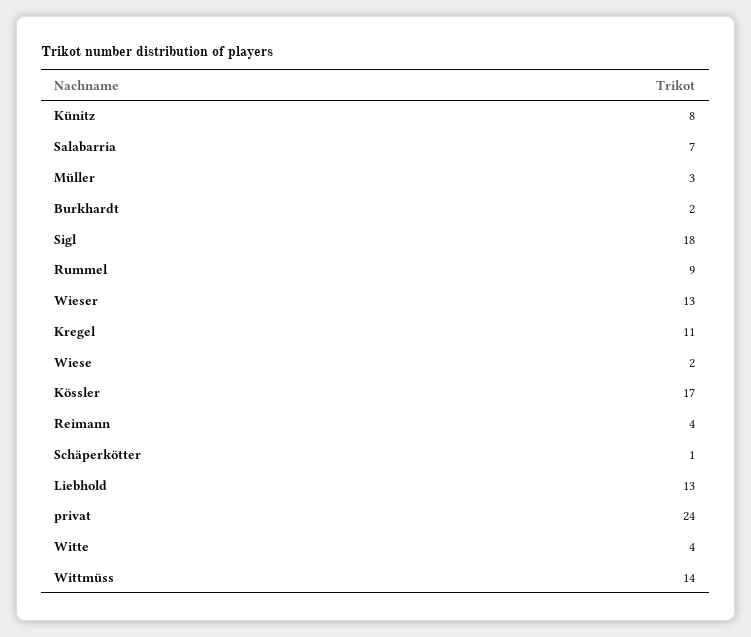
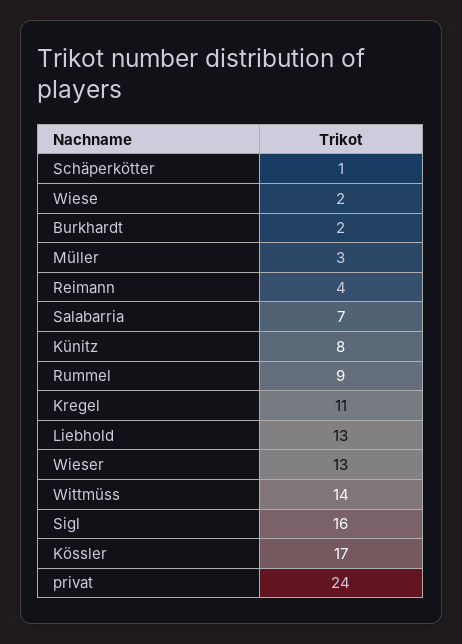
Sigl: 18 -> 16
Witte: 4 -> none

